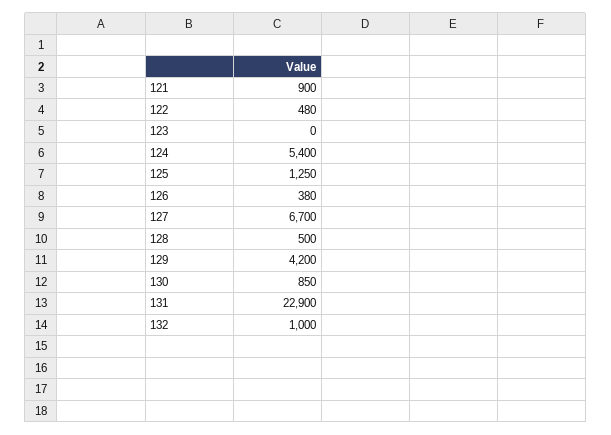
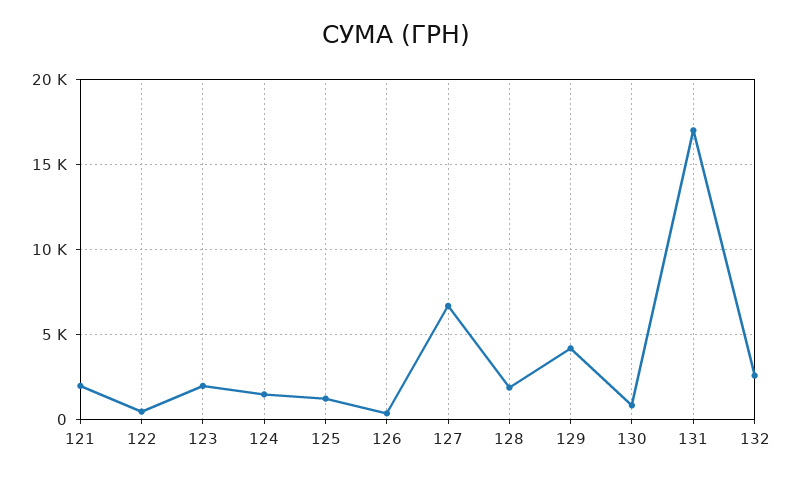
121: 900 -> 2000
123: 0 -> 2000
124: 5400 -> 1500
128: 500 -> 2000
131: 22900 -> 17000
132: 1000 -> 2500

